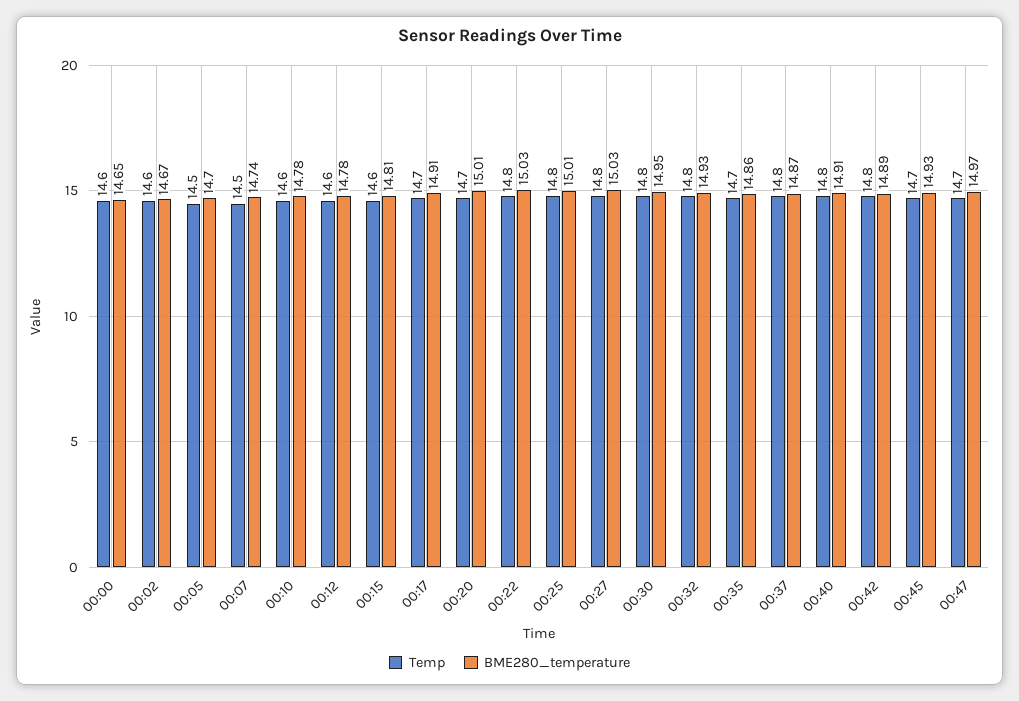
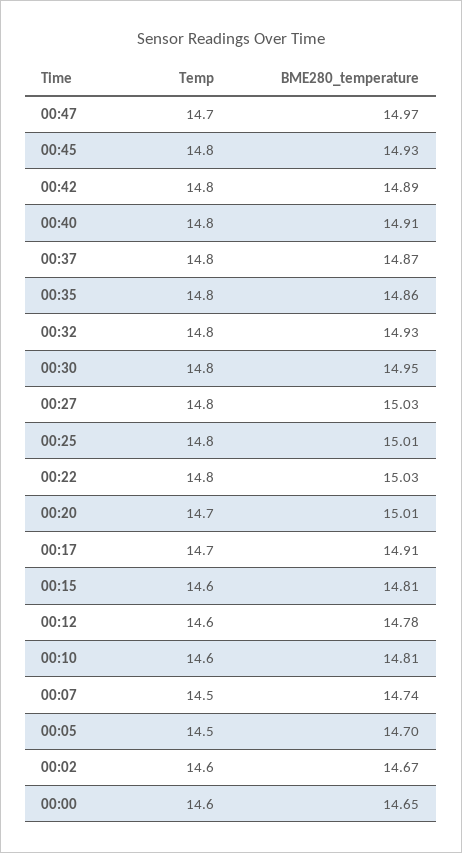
BME280_temperature, 00:10: 14.78 -> 14.81
Temp, 00:35: 14.7 -> 14.8
Temp, 00:45: 14.7 -> 14.8

